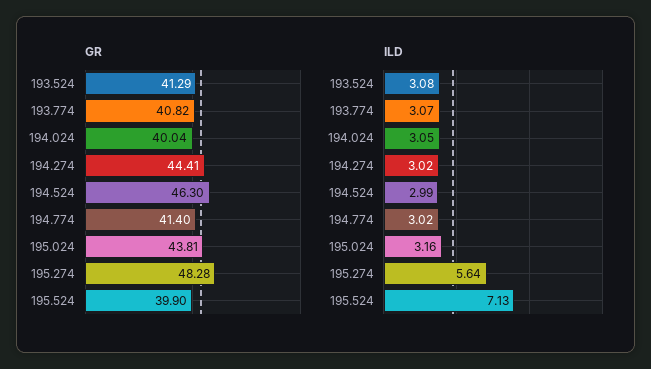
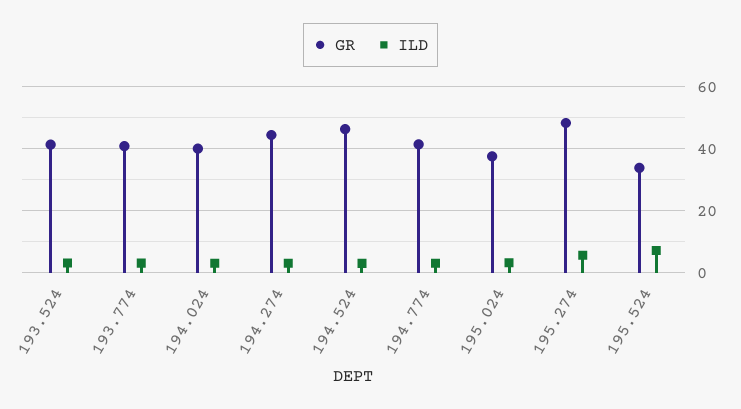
GR, 195.024: 43.81 -> 38
GR, 195.524: 39.9 -> 34

